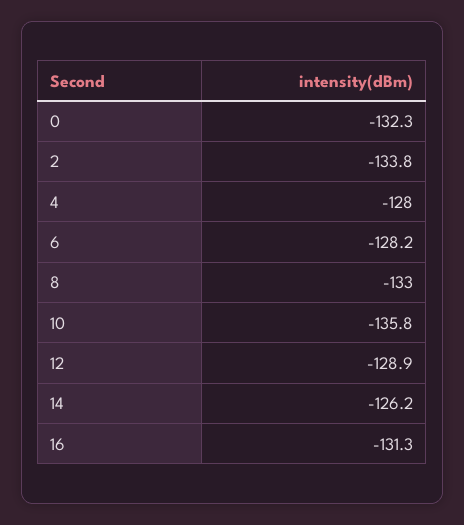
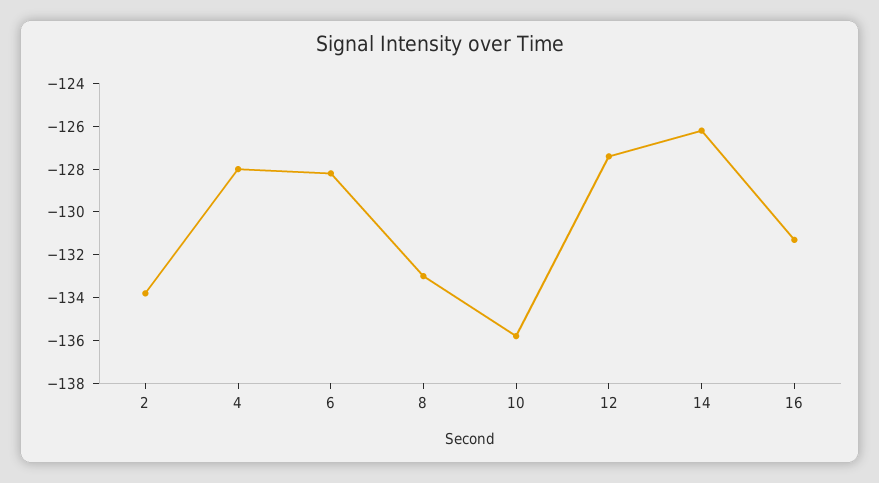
0: -132.3 -> none
12: -128.9 -> -127.5

